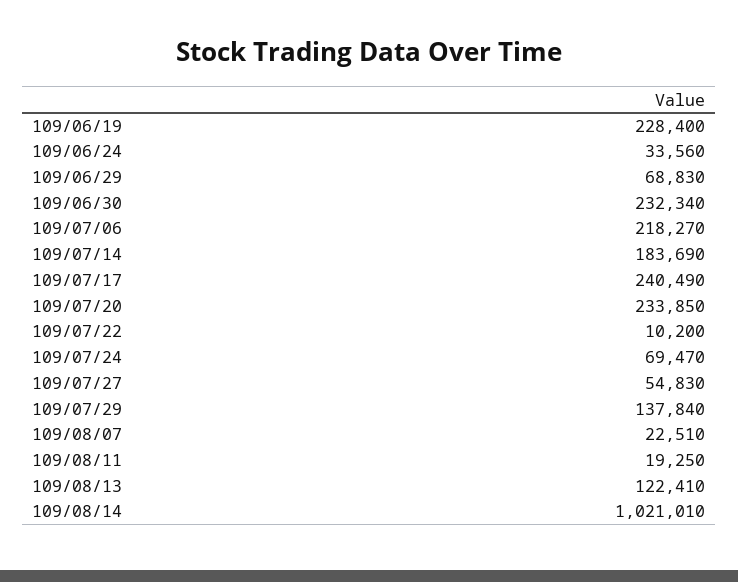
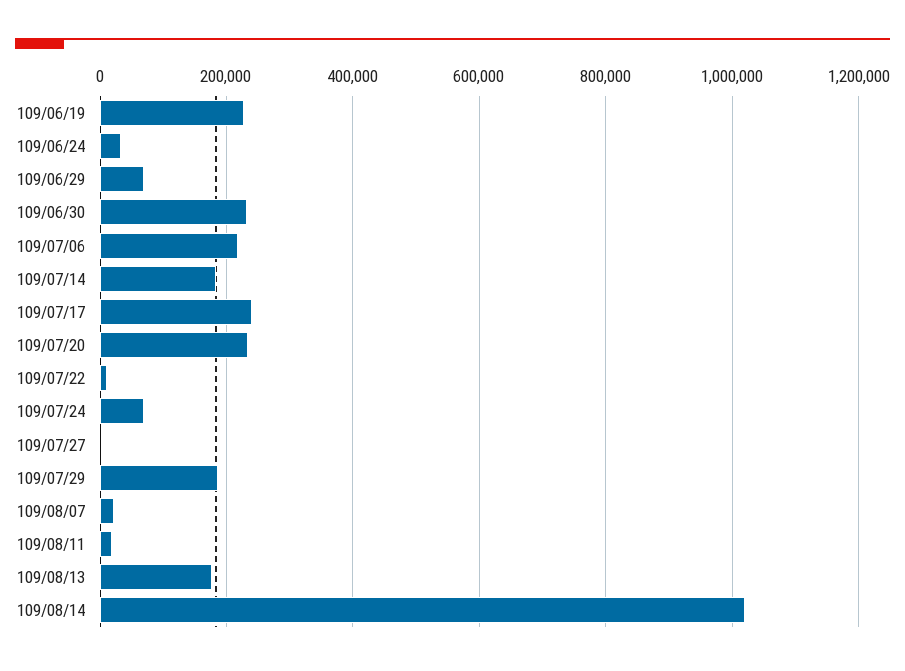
109/07/27: 54830 -> 0
109/07/29: 137840 -> 180000
109/08/13: 122410 -> 180000

